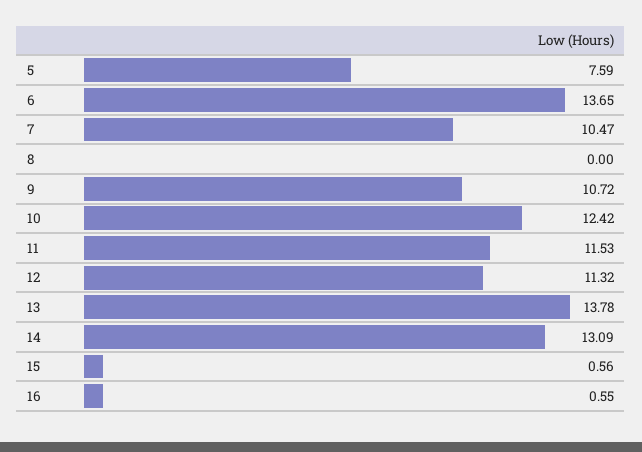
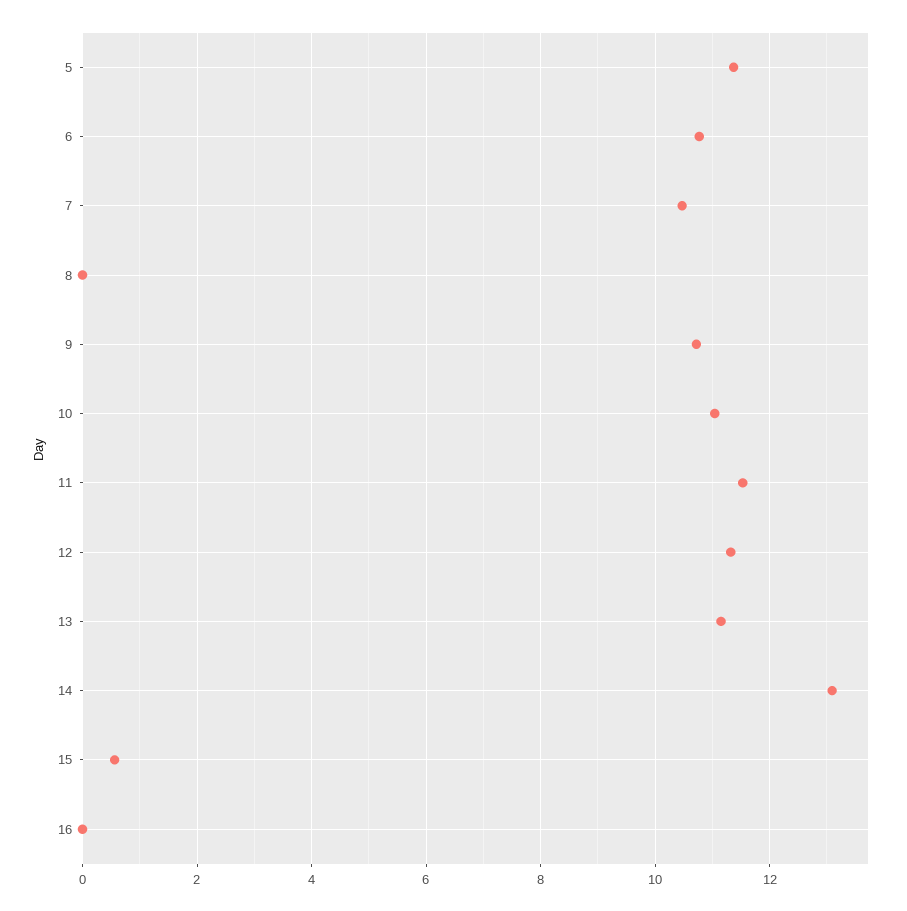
5: 7.59 -> 11.4
6: 13.65 -> 10.8
10: 12.42 -> 11
13: 13.78 -> 11.2
16: 0.55 -> 0

